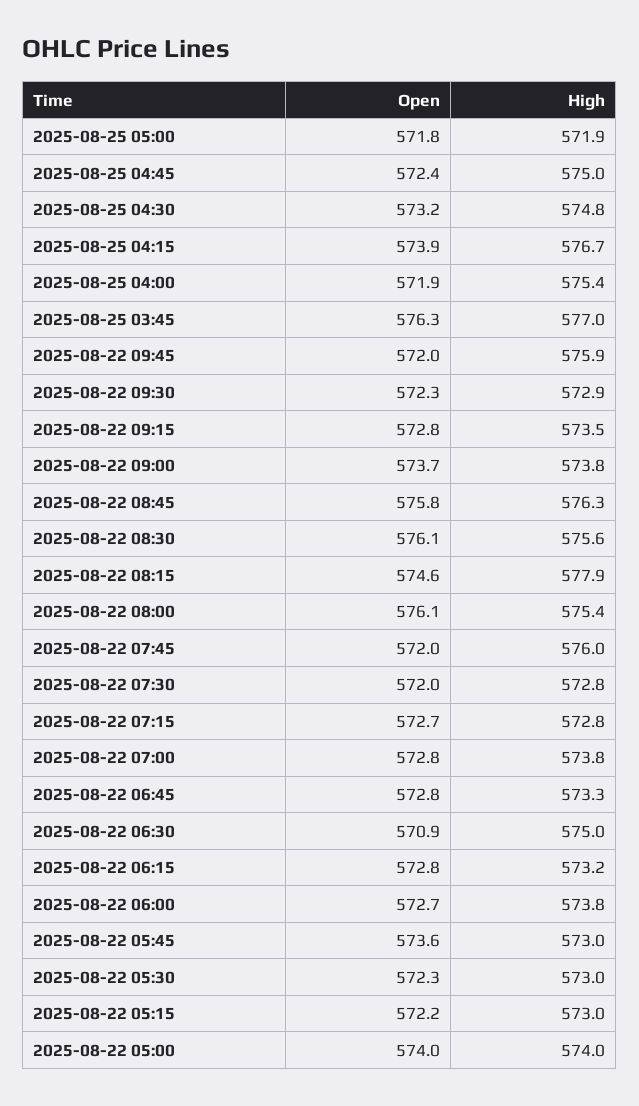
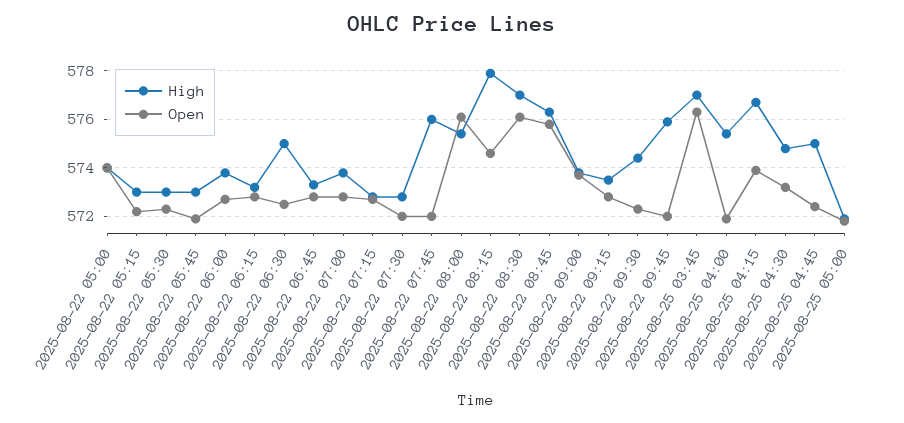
High, 2025-08-22 09:30: 572.9 -> 574.5
High, 2025-08-22 08:30: 575.6 -> 577
Open, 2025-08-22 06:30: 570.9 -> 572.5
Open, 2025-08-22 05:45: 573.6 -> 572

